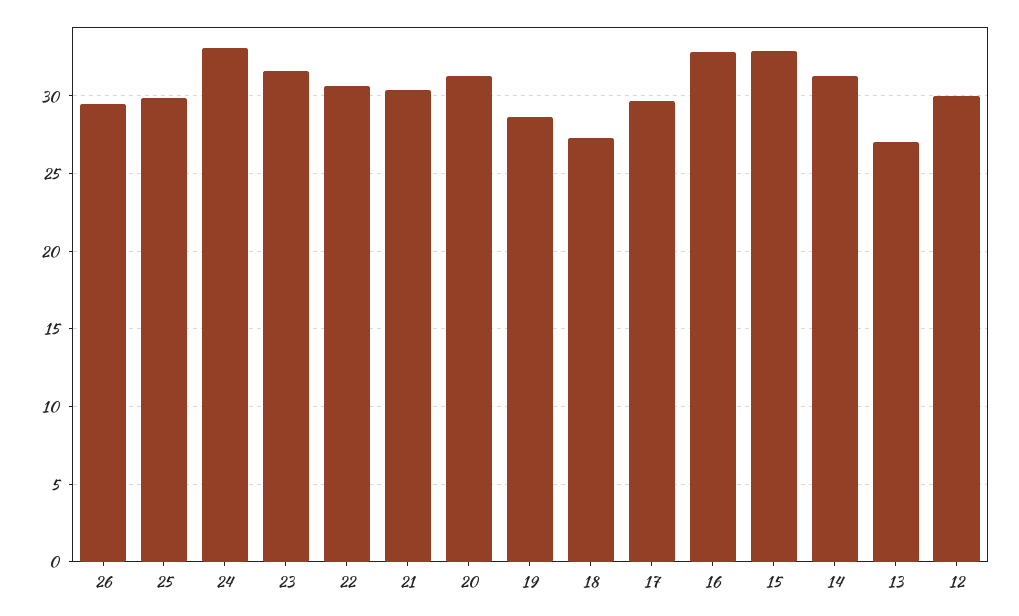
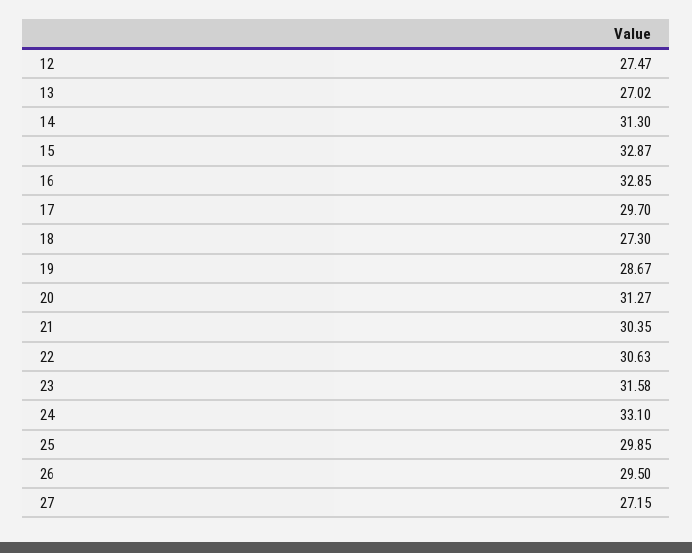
12: 30 -> 27.47
27: none -> 27.15

